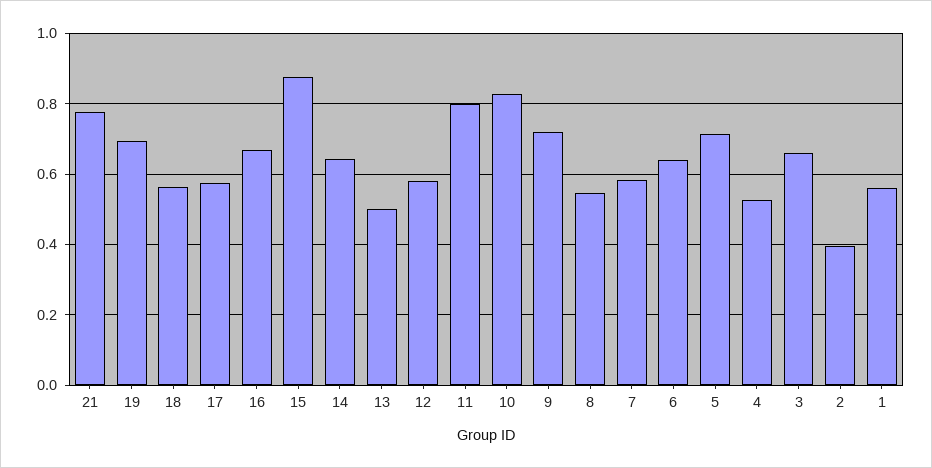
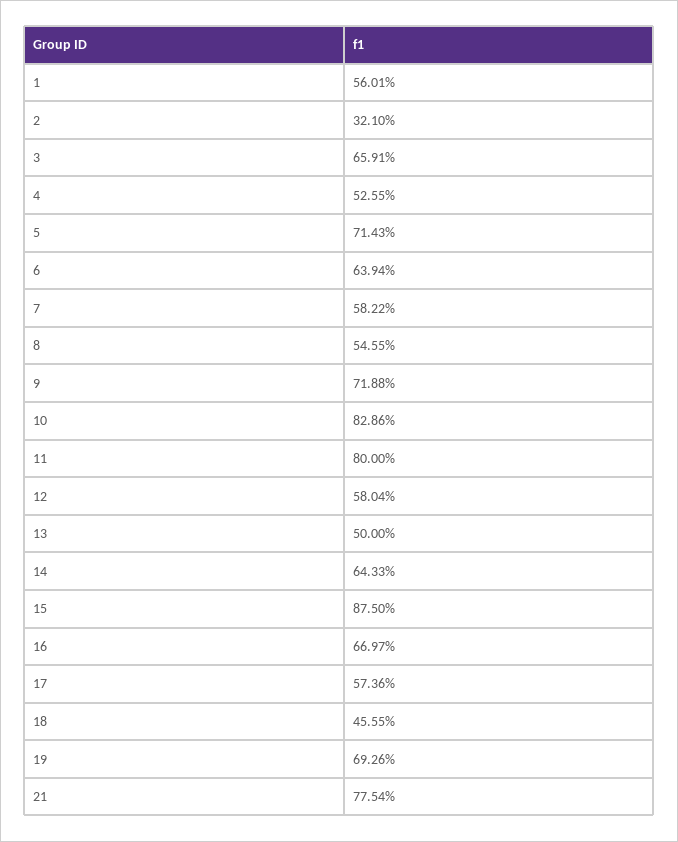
18: 0.56 -> 0.4555
2: 0.4 -> 0.321

